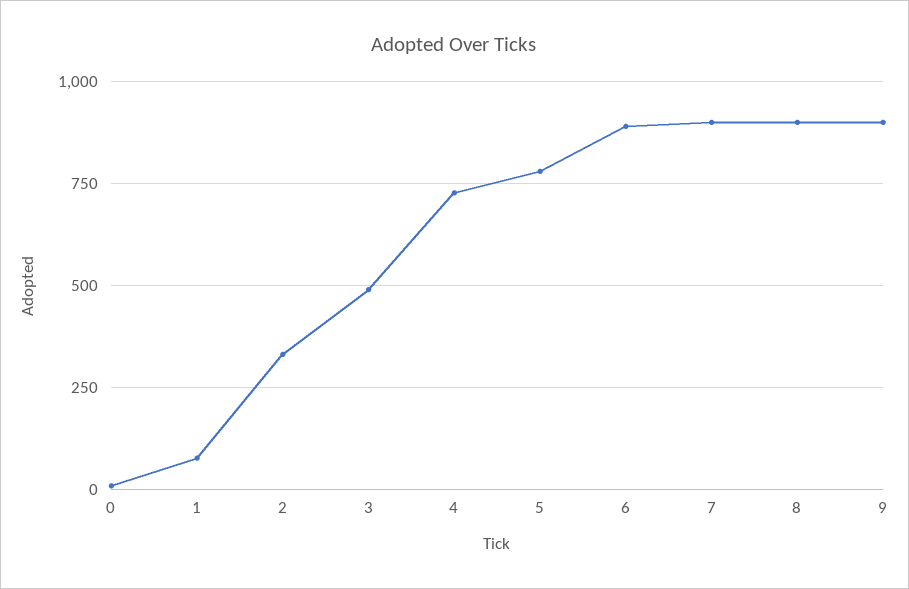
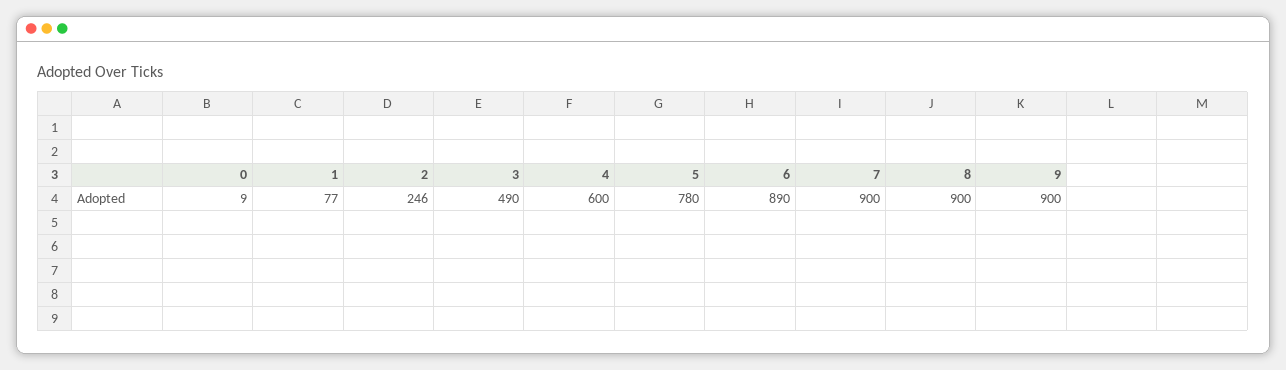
2: 325 -> 246
4: 725 -> 600

